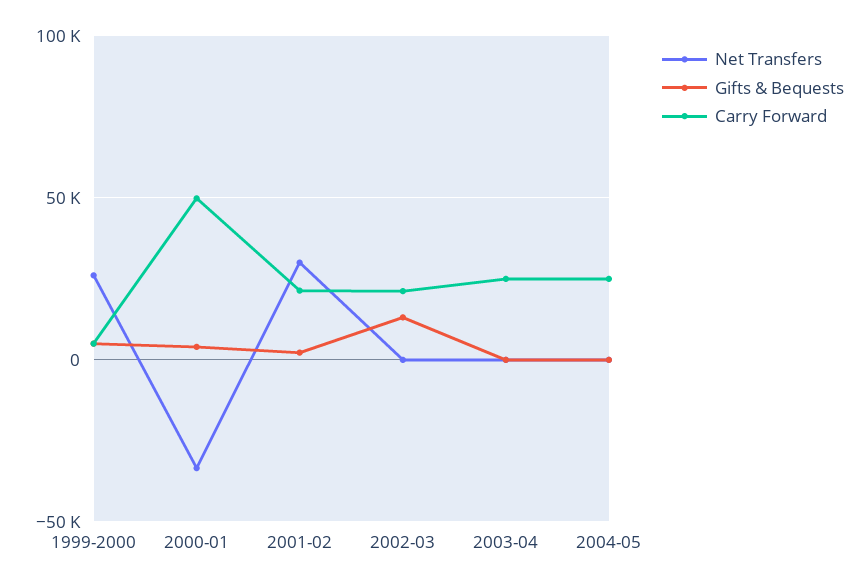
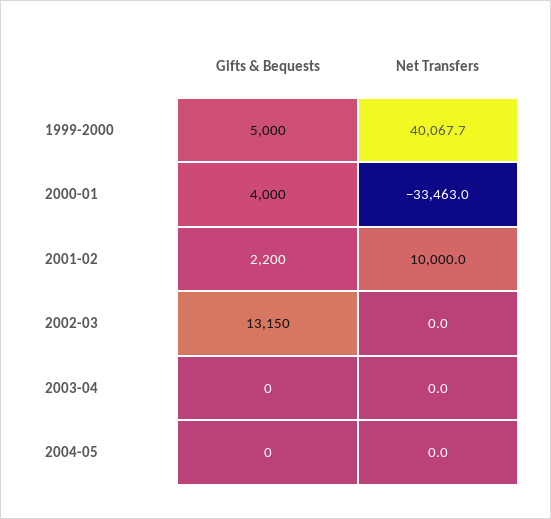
Net Transfers, 1999-2000: 25000 -> 40067.7
Carry Forward, 1999-2000: 5000 -> none
Carry Forward, 2000-01: 50000 -> none
Net Transfers, 2001-02: 30000 -> 10000
Carry Forward, 2001-02: 20000 -> none
Carry Forward, 2002-03: 20000 -> none
Carry Forward, 2003-04: 25000 -> none
Carry Forward, 2004-05: 25000 -> none

